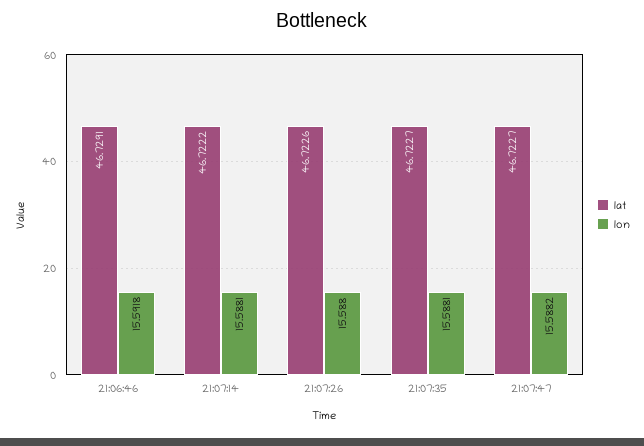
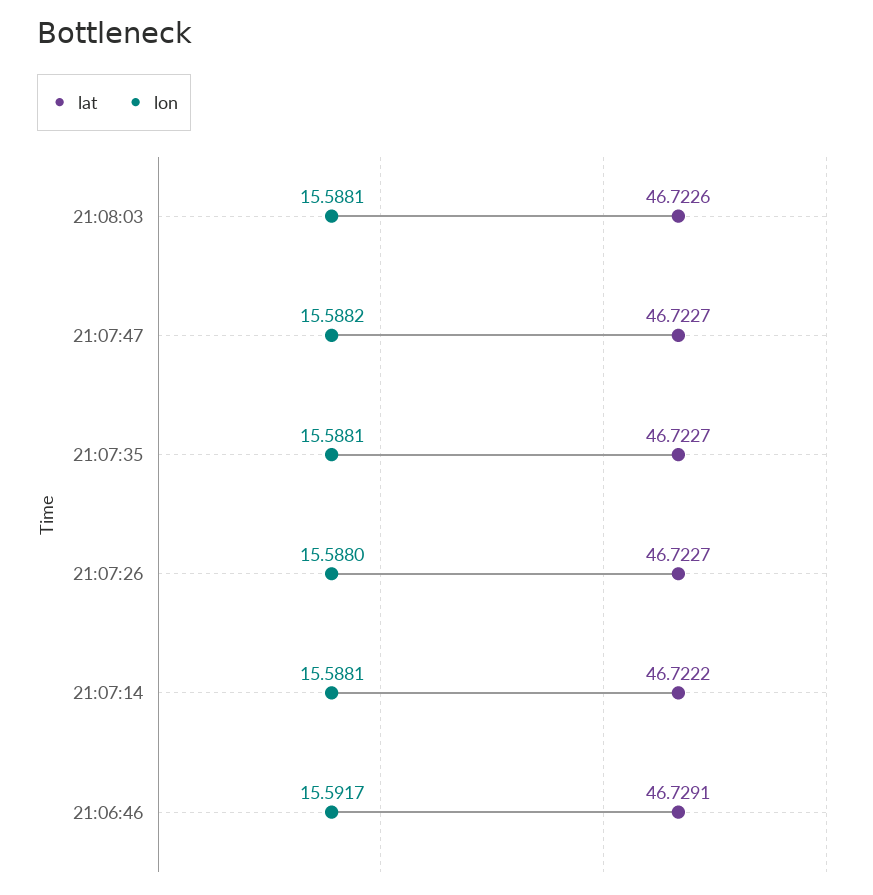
lon, 21:06:46: 15.5918 -> 15.5917
lat, 21:07:26: 46.7226 -> 46.7227
lat, 21:08:03: none -> 46.7226
lon, 21:08:03: none -> 15.5881

